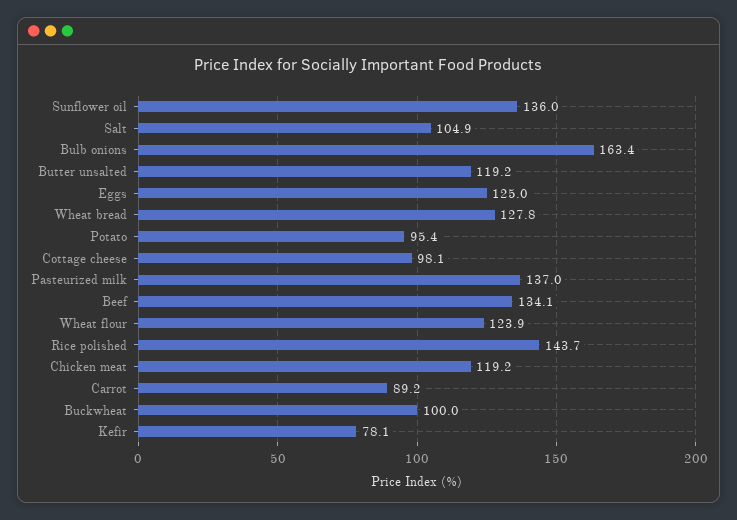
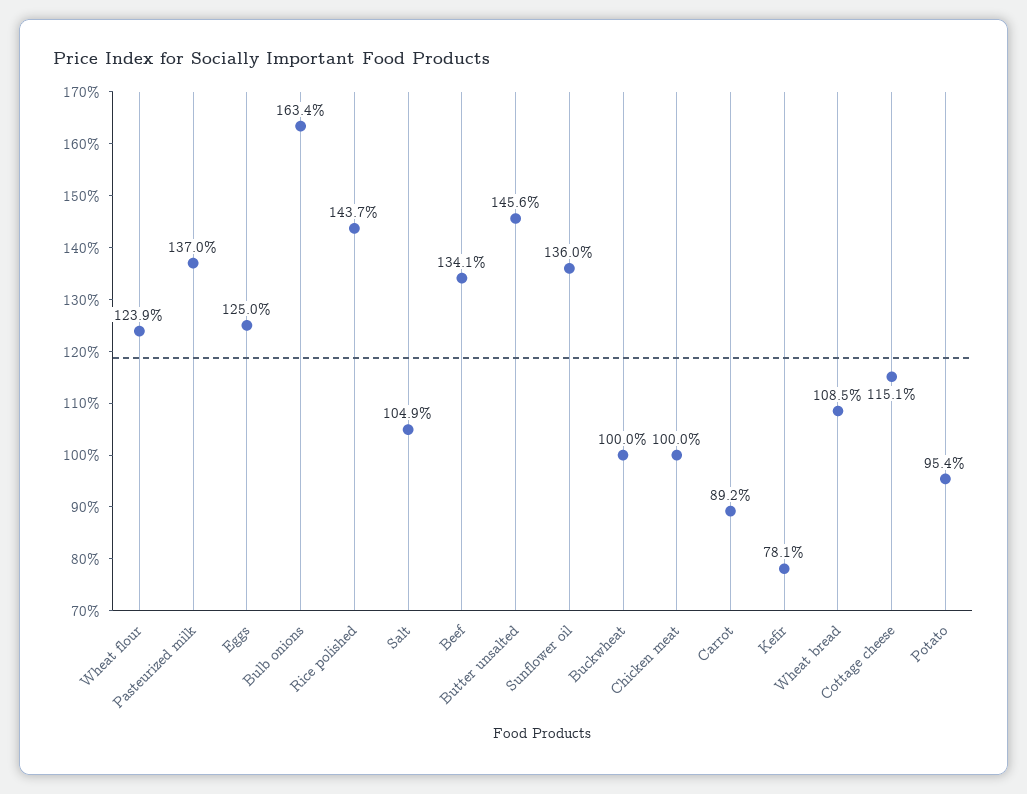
Butter unsalted: 119.2 -> 145.6
Wheat bread: 127.8 -> 108.5
Cottage cheese: 98.1 -> 115.1
Chicken meat: 119.2 -> 100

